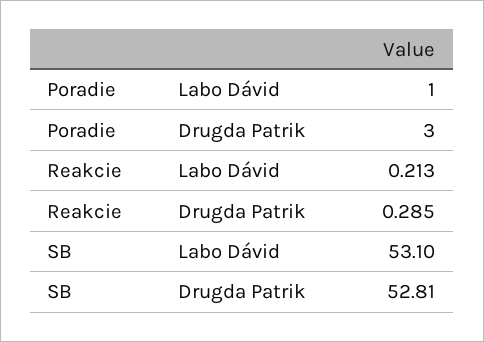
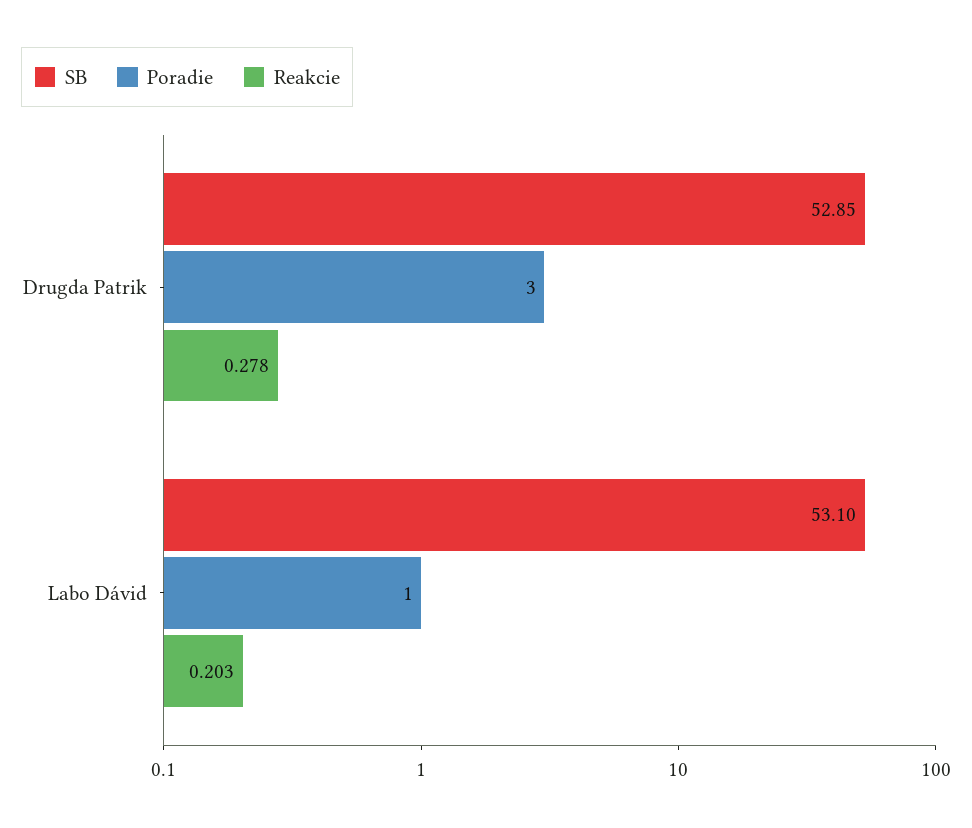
Reakcie, Labo Dávid: 0.213 -> 0.203
Reakcie, Drugda Patrik: 0.285 -> 0.278
SB, Drugda Patrik: 52.81 -> 52.85

